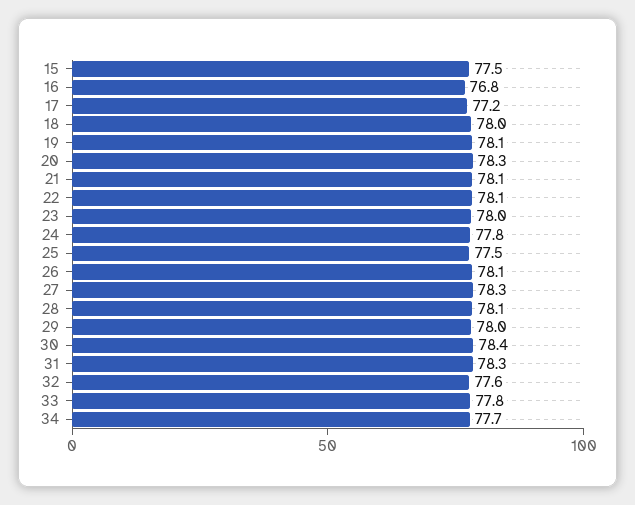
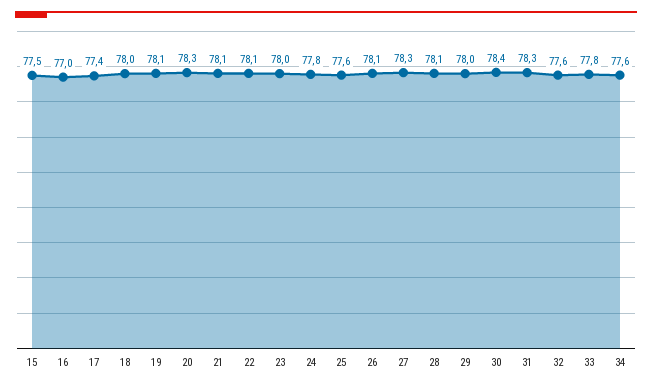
16: 76.8 -> 77
17: 77.2 -> 77.4
25: 77.5 -> 77.6
34: 77.7 -> 77.6

